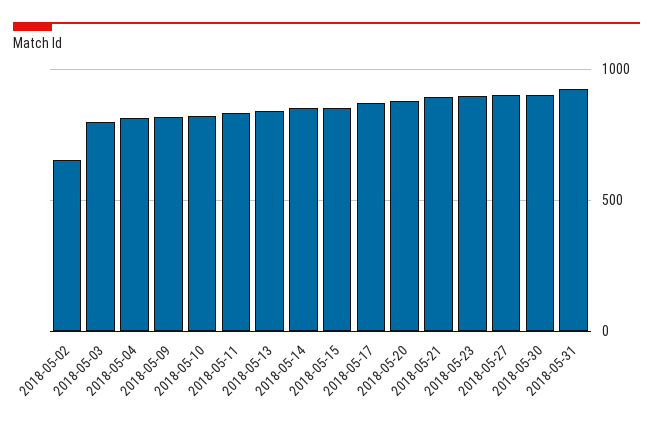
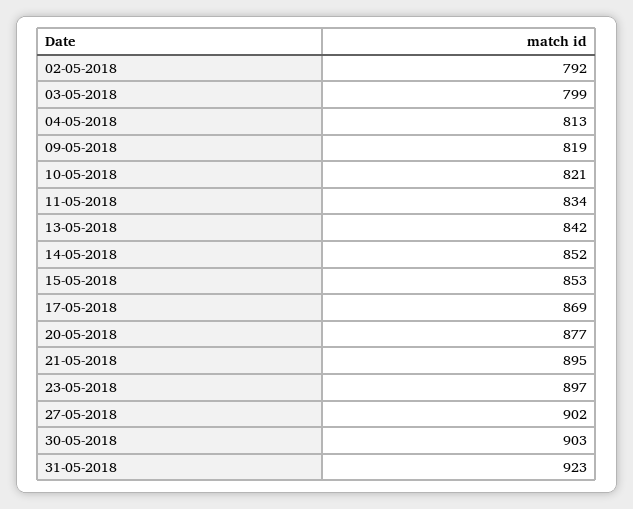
2018-05-02: 650 -> 792

